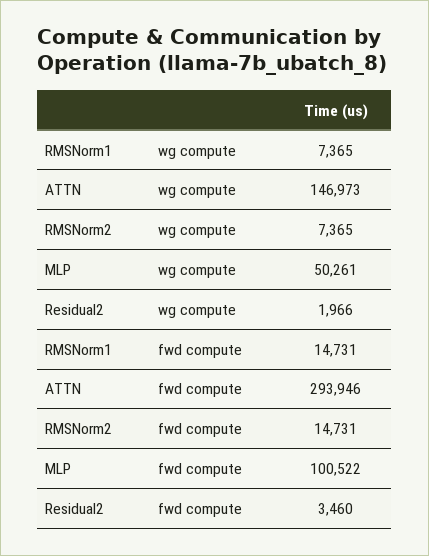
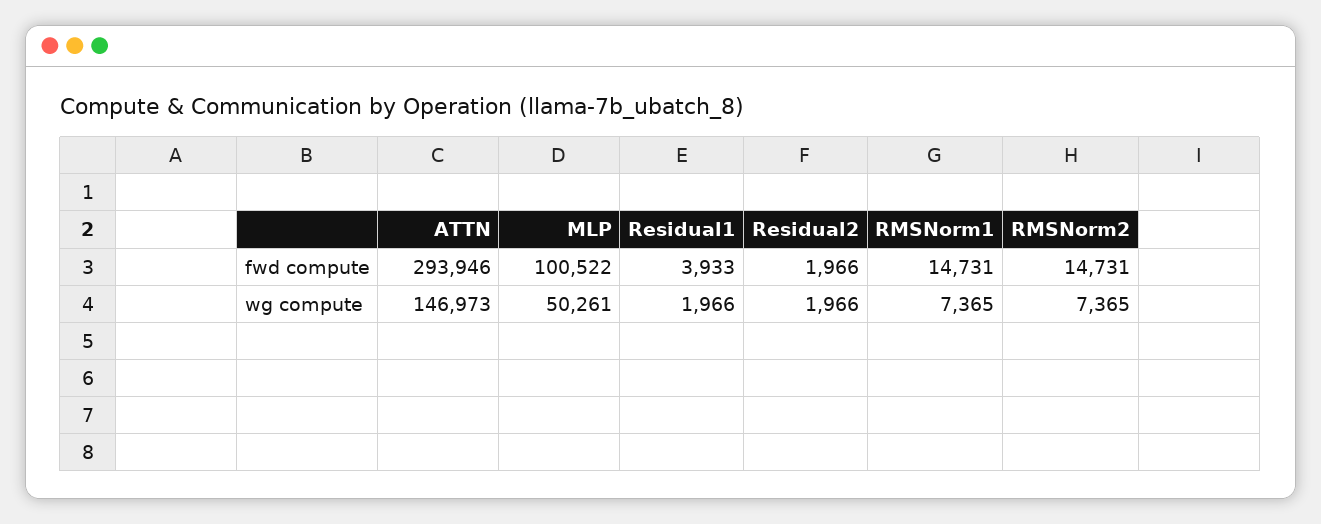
Residual2, fwd compute: 3460 -> 1966
Residual1, fwd compute: none -> 3933
Residual1, wg compute: none -> 1966

